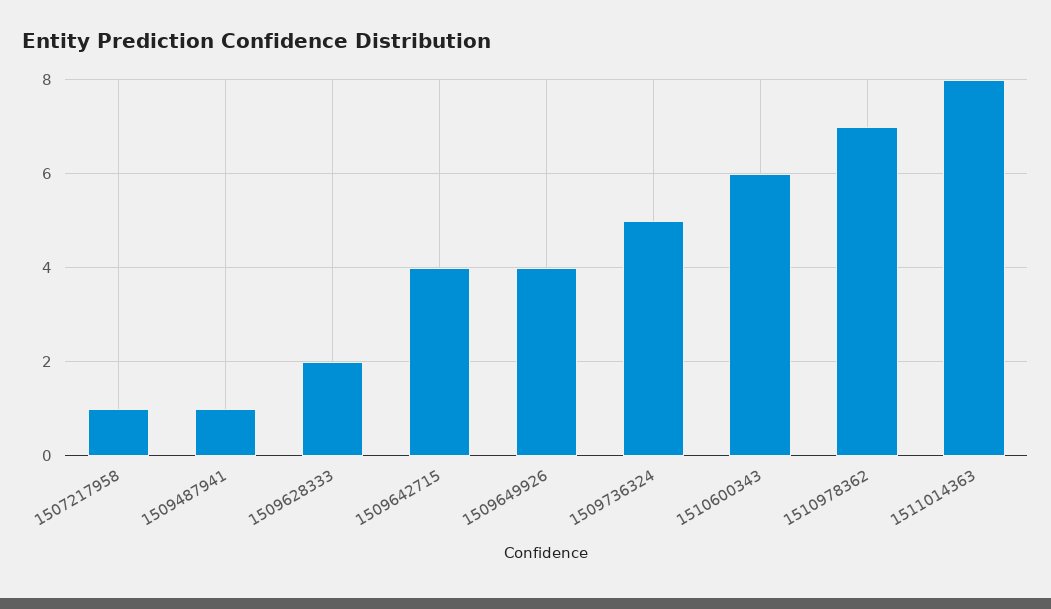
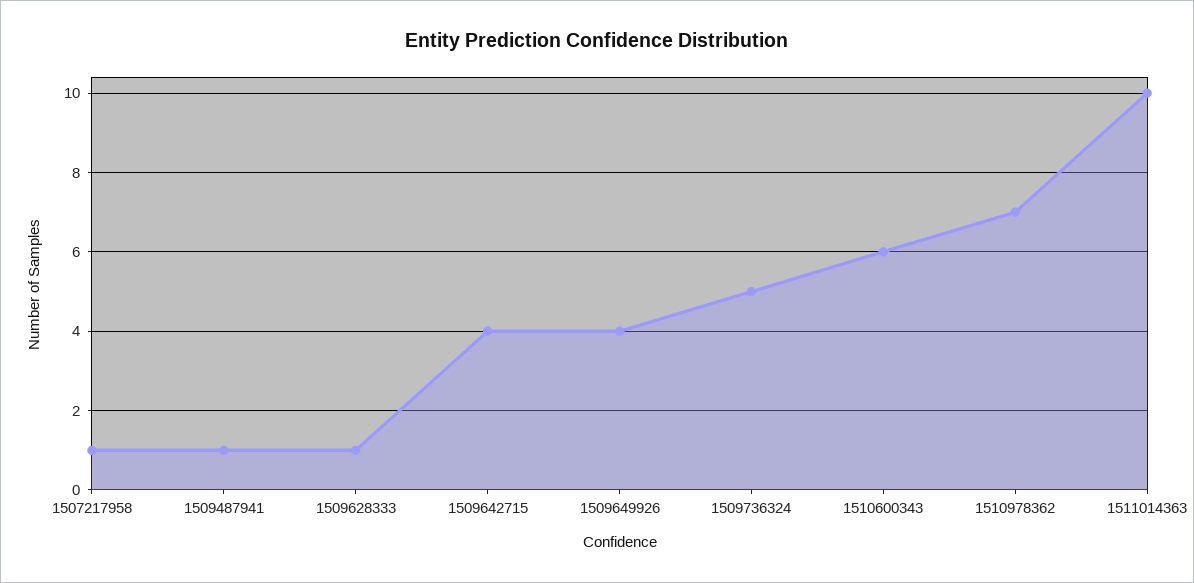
1509628333: 2 -> 1
1511014363: 8 -> 10

